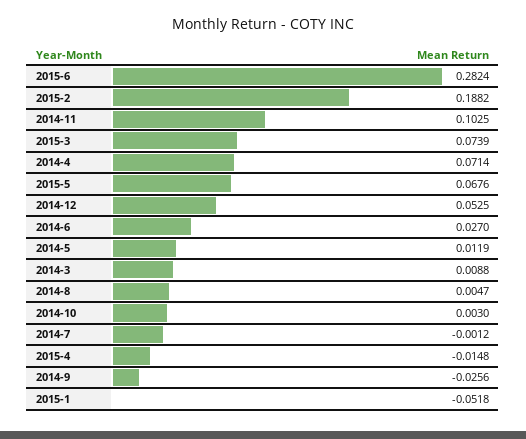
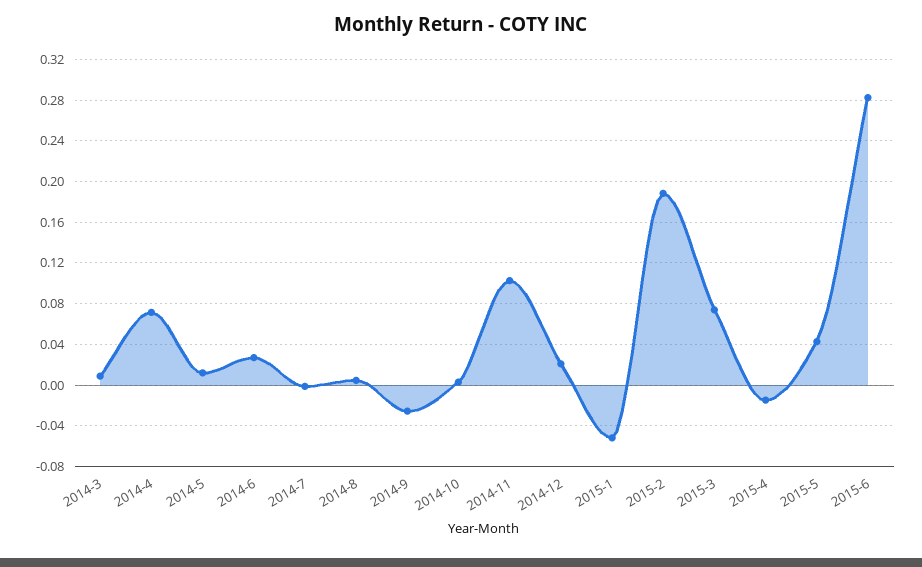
2015-5: 0.0676 -> 0.04
2014-12: 0.0525 -> 0.02

